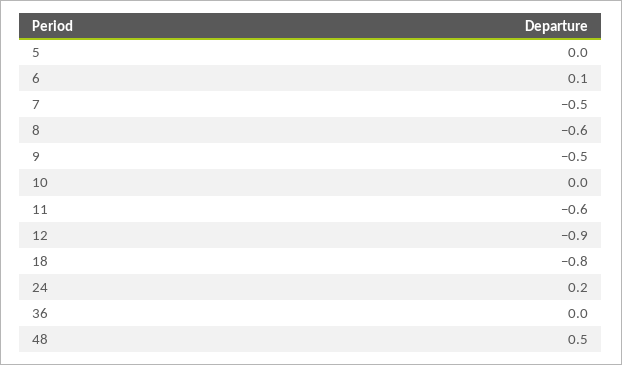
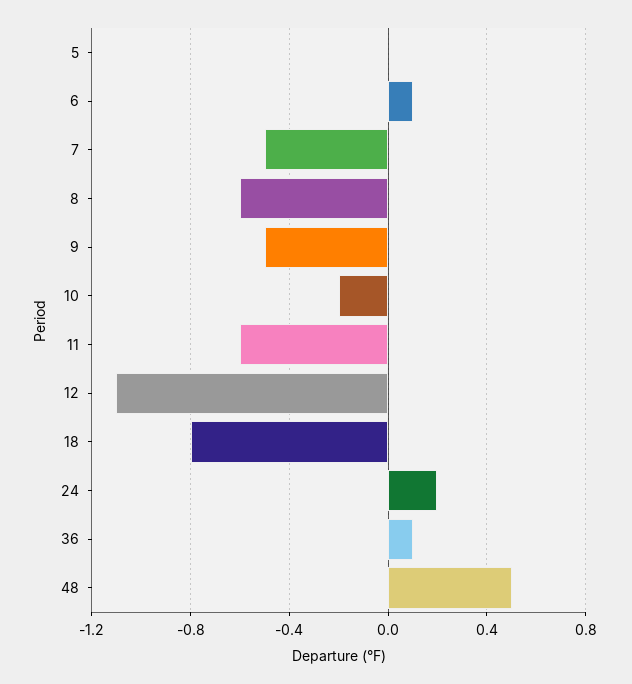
10: 0 -> -0.2
12: -0.9 -> -1.1
36: 0 -> 0.1

